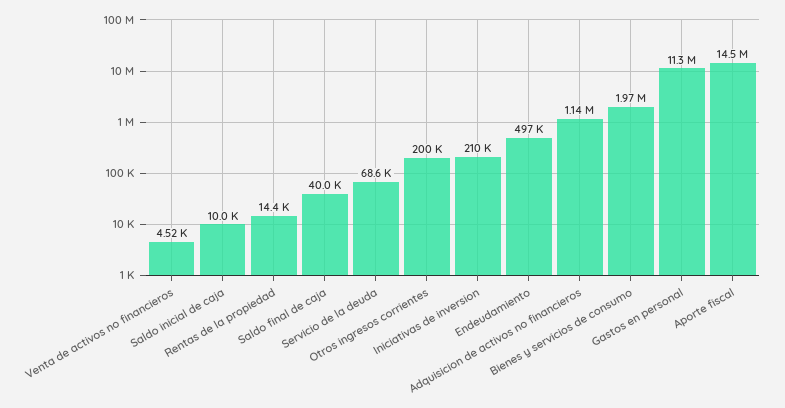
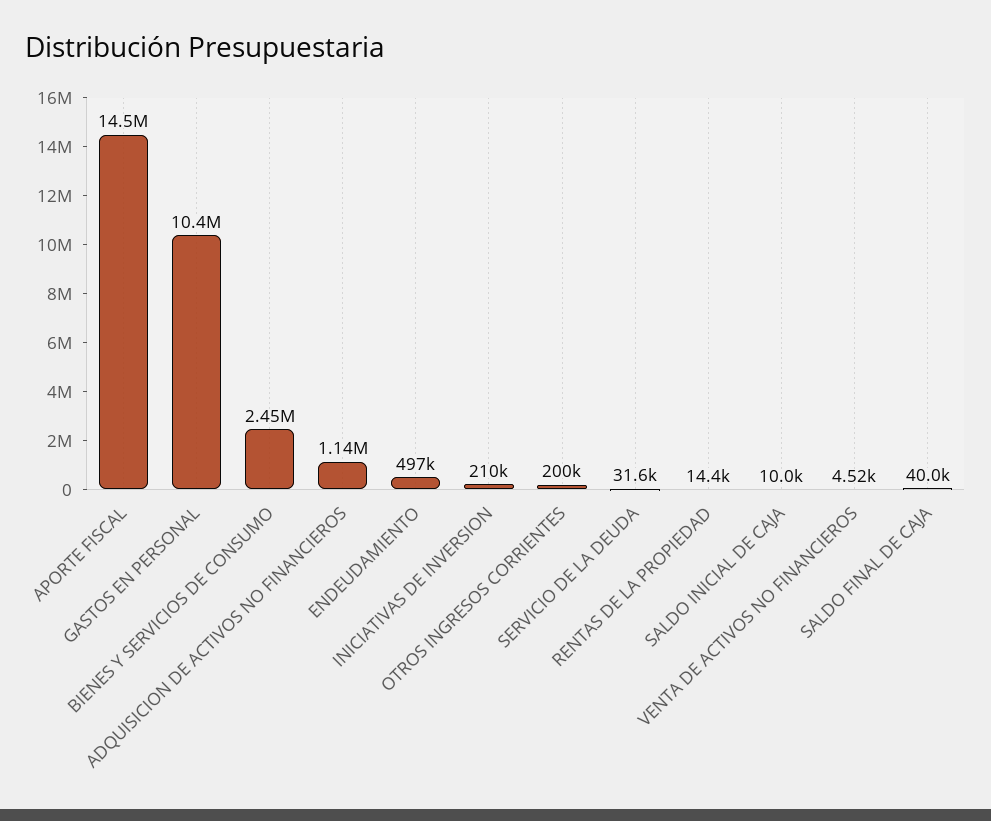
Servicio de la deuda: 68600 -> 31600
Bienes y servicios de consumo: 1970000 -> 2450000
Gastos en personal: 11300000 -> 10400000

